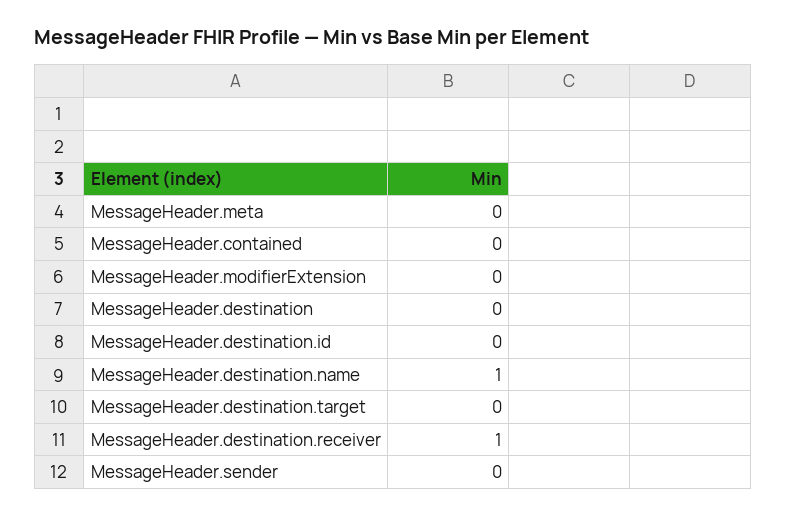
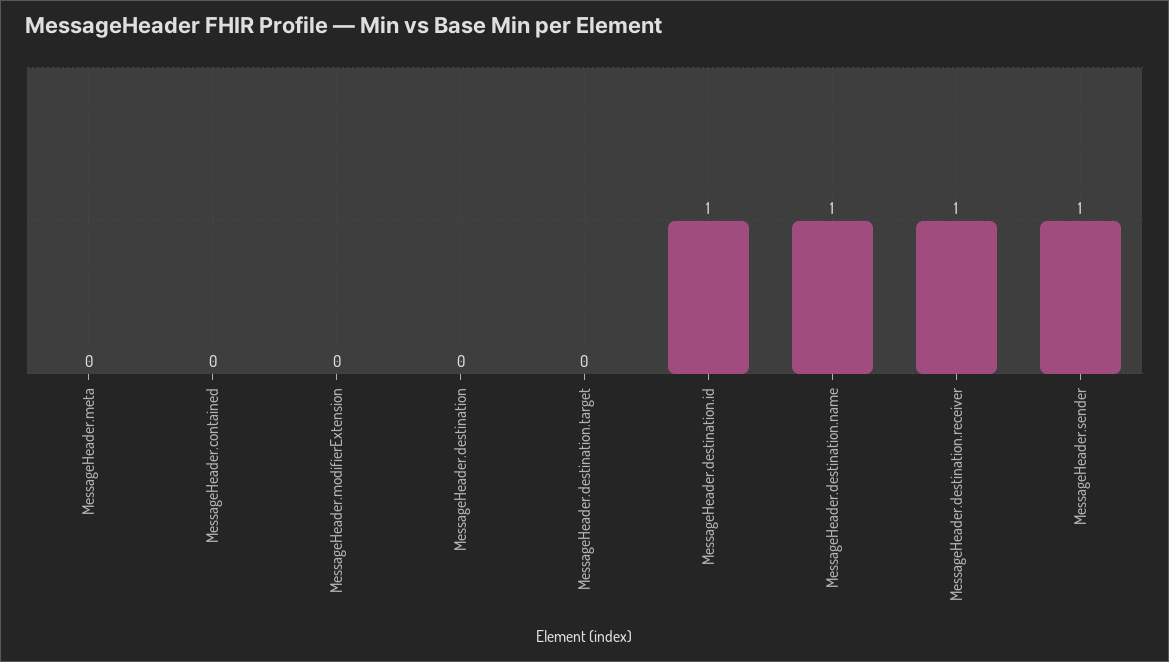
MessageHeader.destination.id: 0 -> 1
MessageHeader.sender: 0 -> 1

